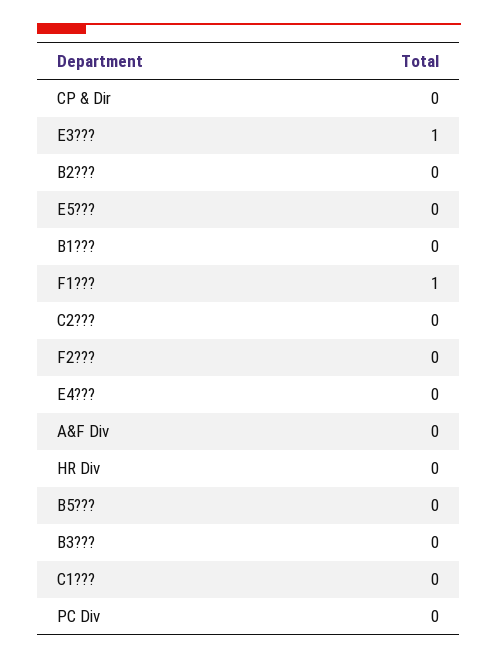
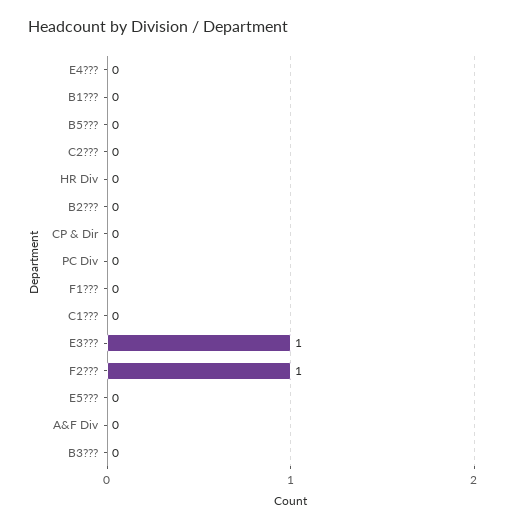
F1???: 1 -> 0
F2???: 0 -> 1

